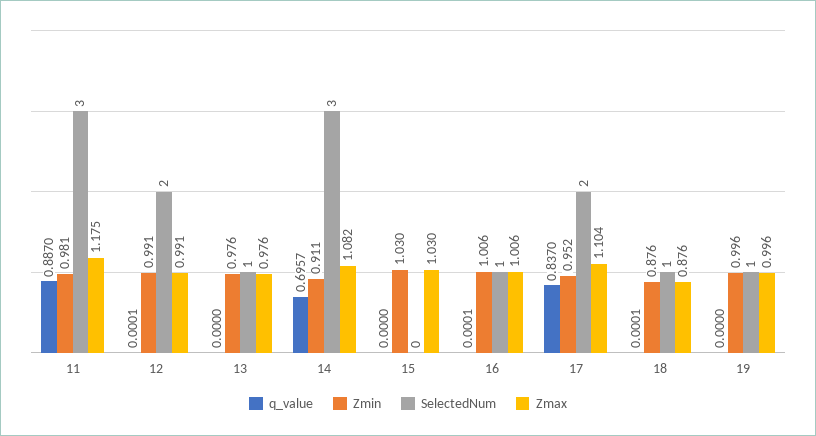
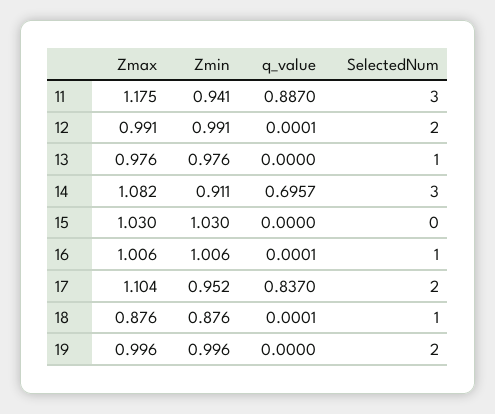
Zmin, 11: 0.981 -> 0.941
SelectedNum, 19: 1 -> 2

